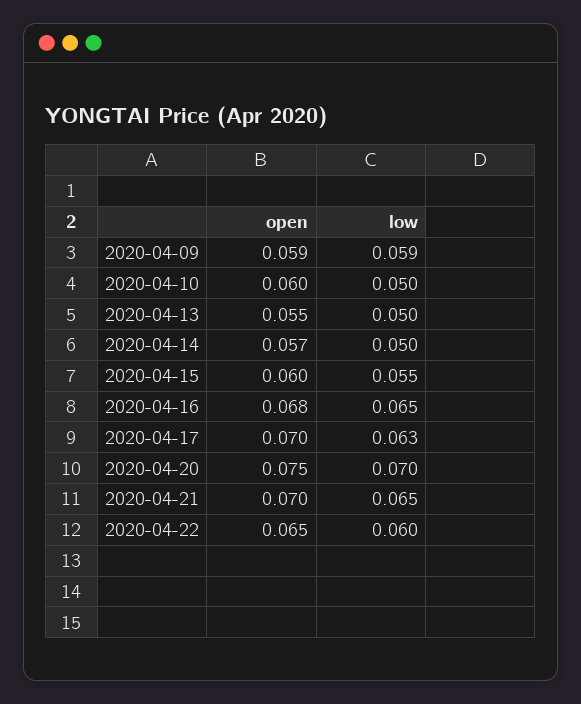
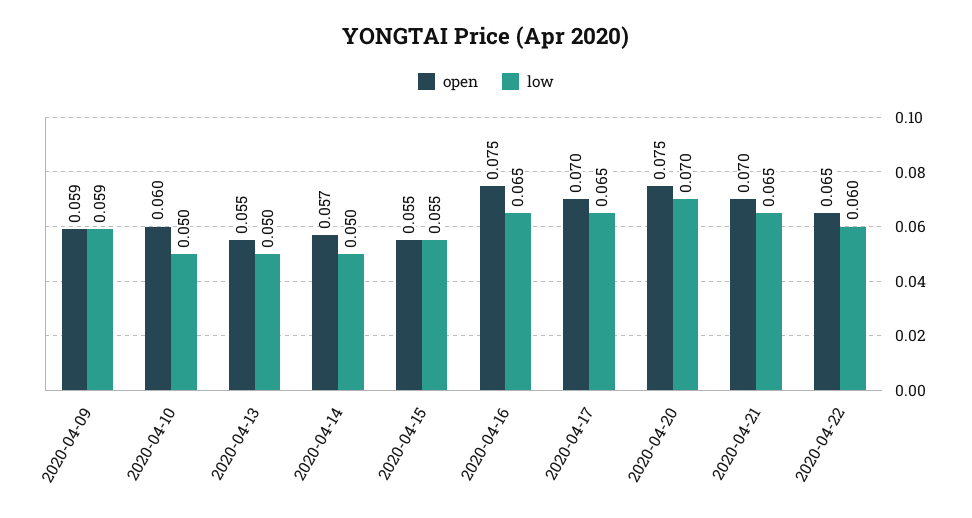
open, 2020-04-15: 0.06 -> 0.055
open, 2020-04-16: 0.068 -> 0.075
low, 2020-04-17: 0.063 -> 0.065

